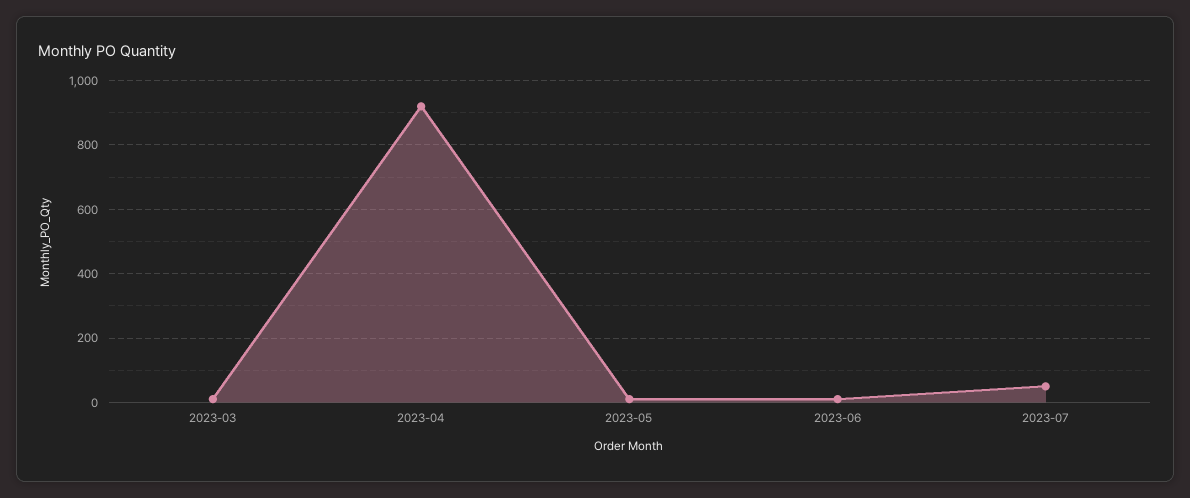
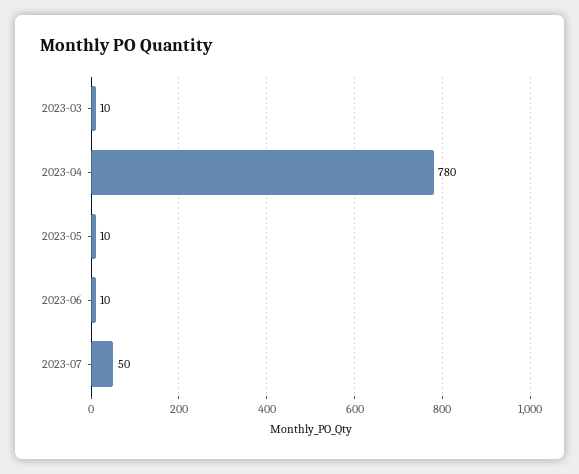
2023-04: 920 -> 780

